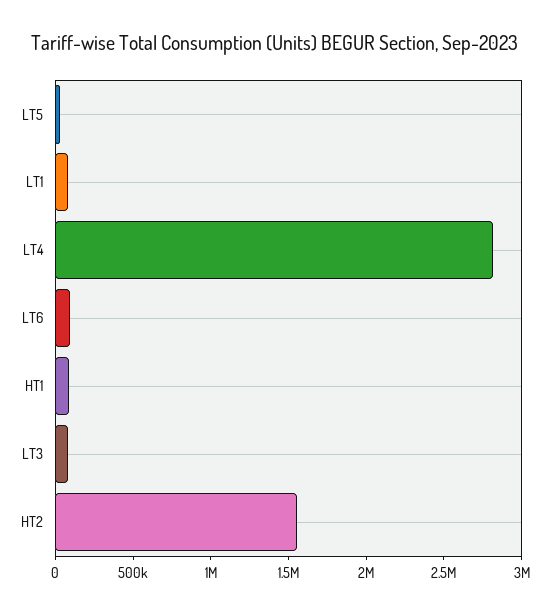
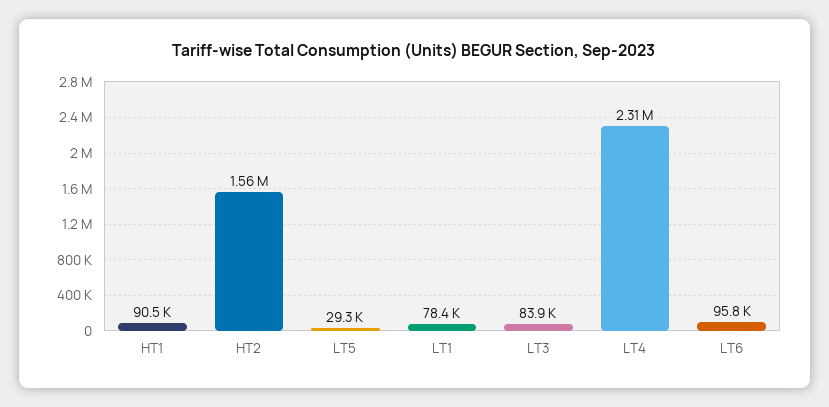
LT4: 2800000 -> 2310000

